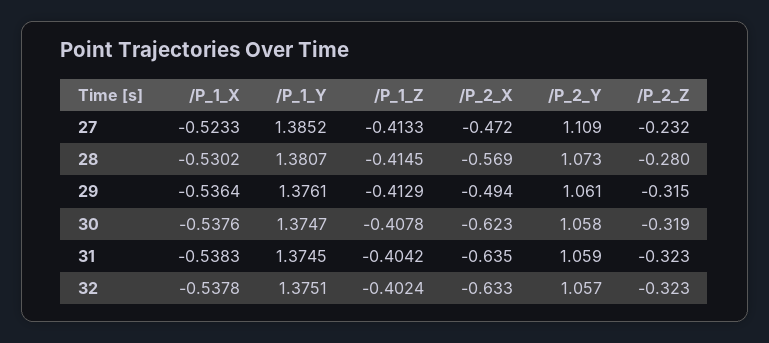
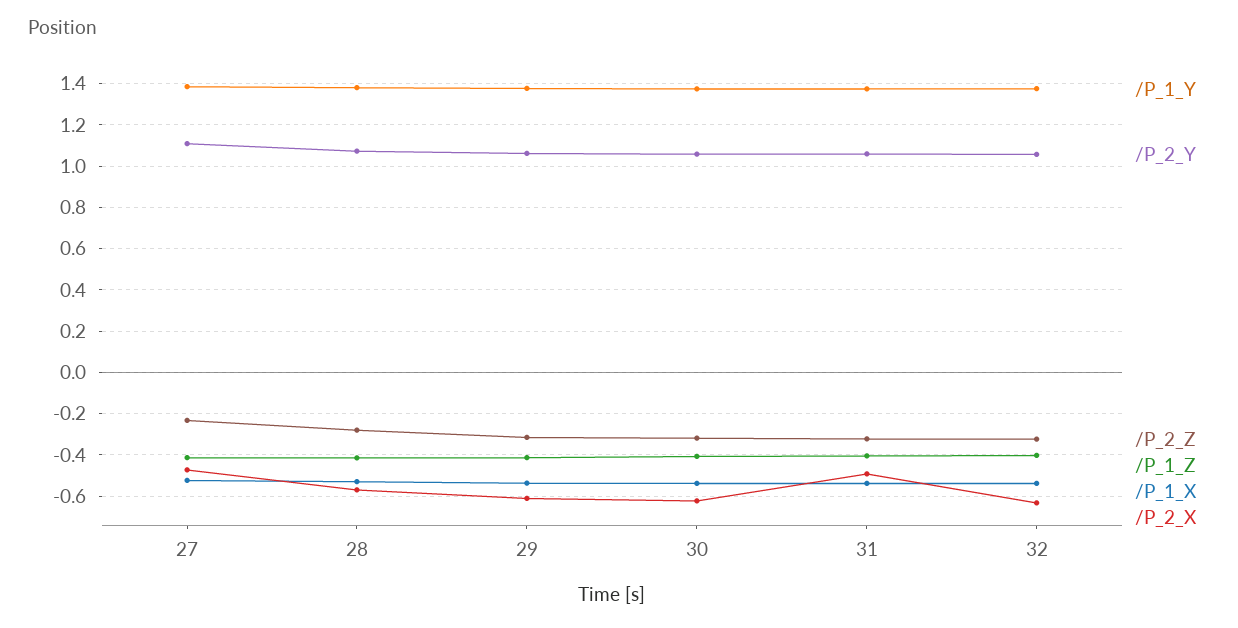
/P_2_X, 29: -0.494 -> -0.6
/P_2_X, 31: -0.635 -> -0.5

